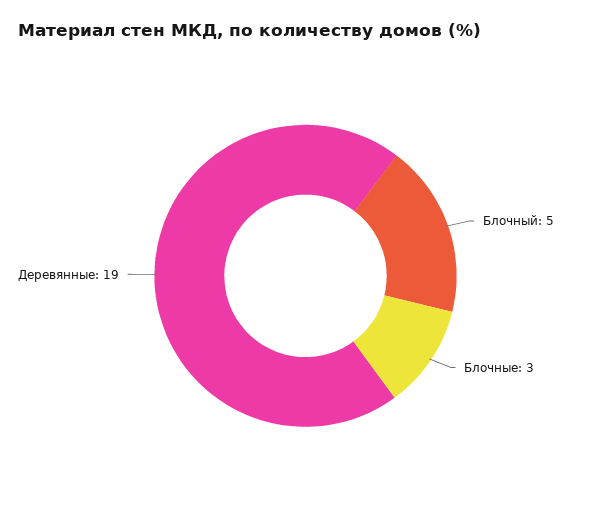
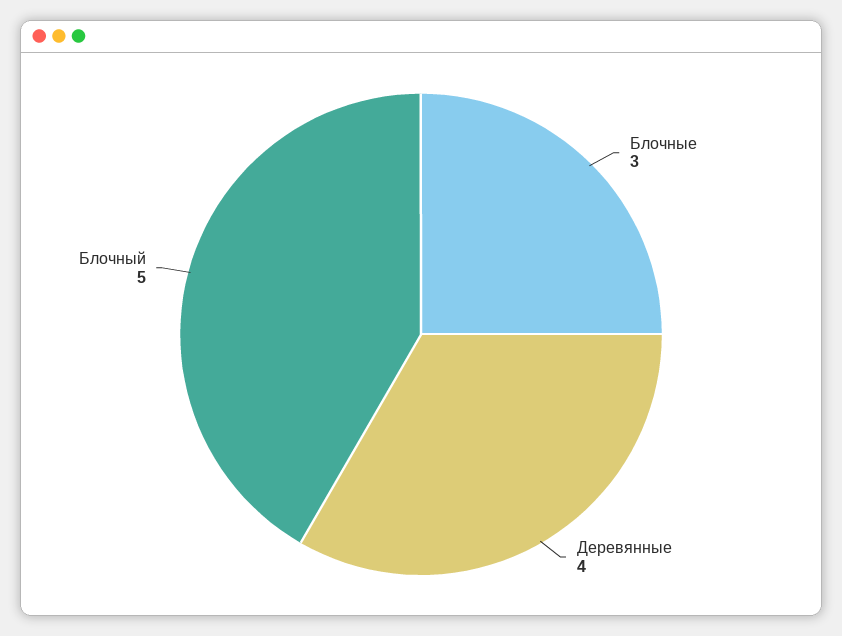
Деревянные: 19 -> 4

